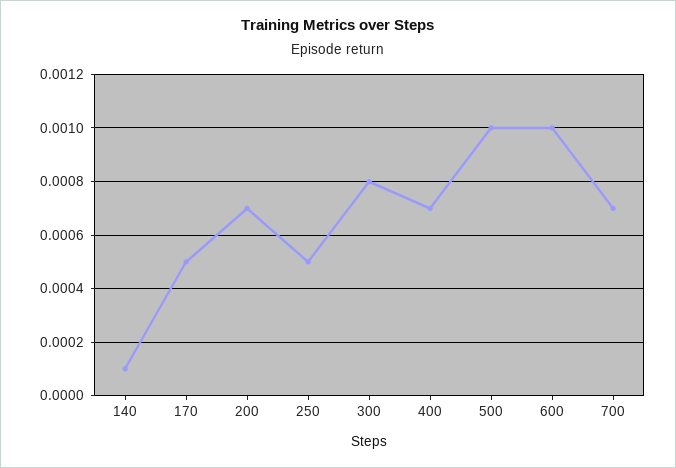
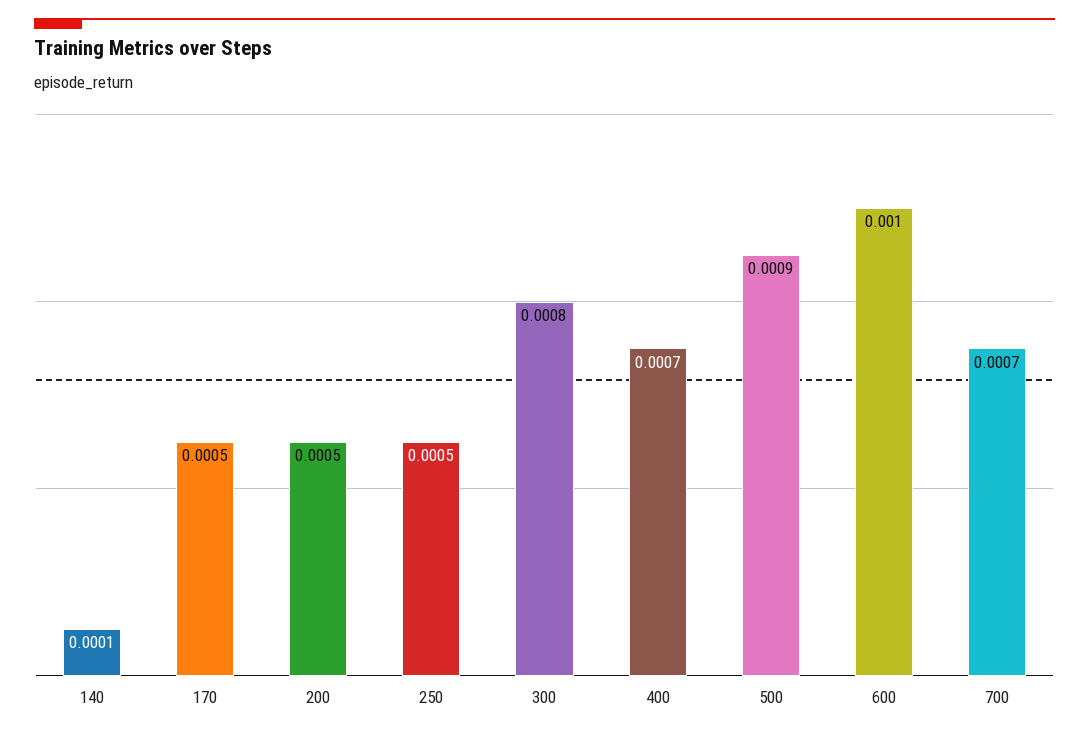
200: 0.0007 -> 0.0005
500: 0.001 -> 0.0009

